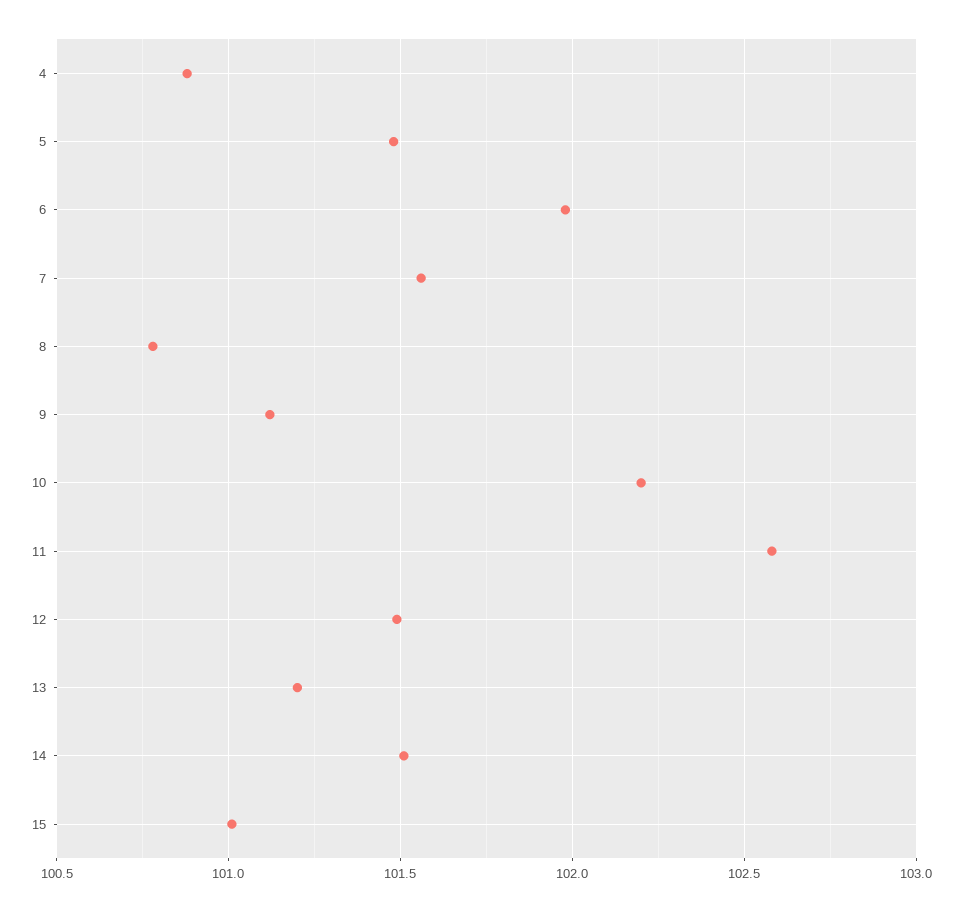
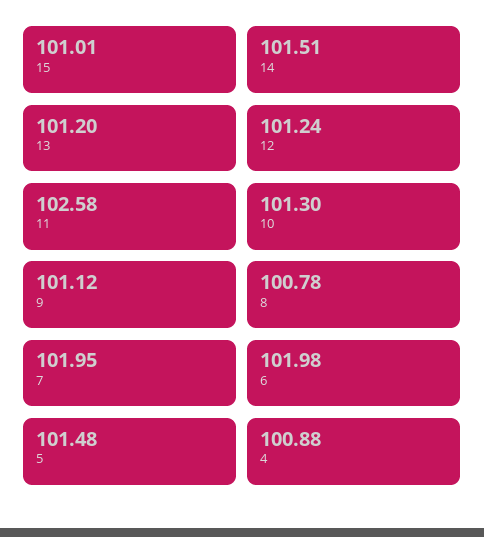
7: 101.55 -> 101.95
10: 102.2 -> 101.3
12: 101.5 -> 101.24

